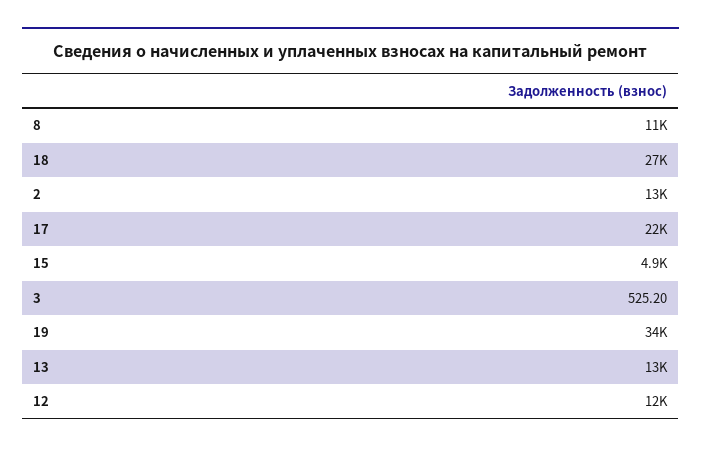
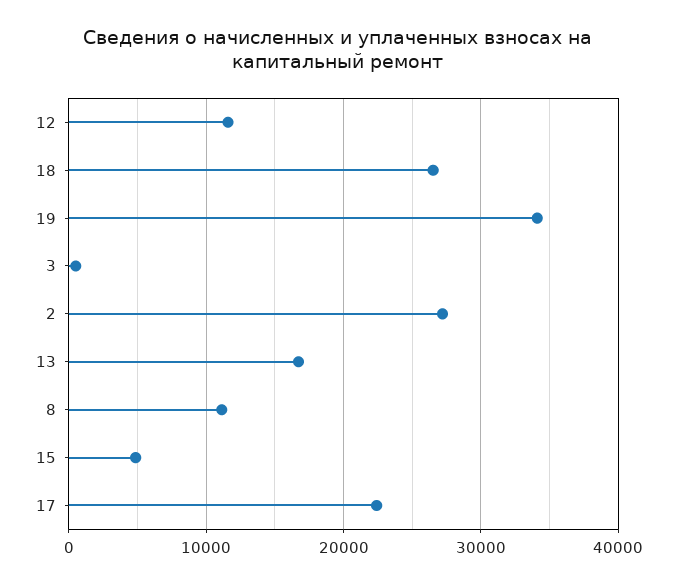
2: 13000 -> 27000
13: 13000 -> 17000

